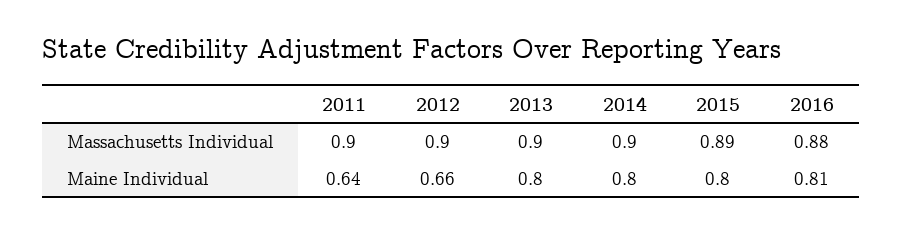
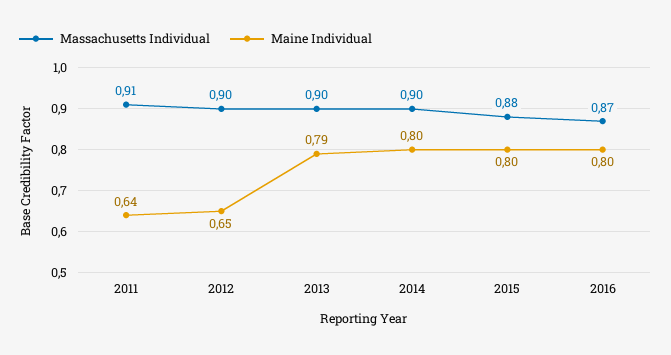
Massachusetts Individual, 2011: 0.9 -> 0.91
Massachusetts Individual, 2015: 0.89 -> 0.88
Massachusetts Individual, 2016: 0.88 -> 0.87
Maine Individual, 2012: 0.66 -> 0.65
Maine Individual, 2013: 0.8 -> 0.79
Maine Individual, 2016: 0.81 -> 0.8

